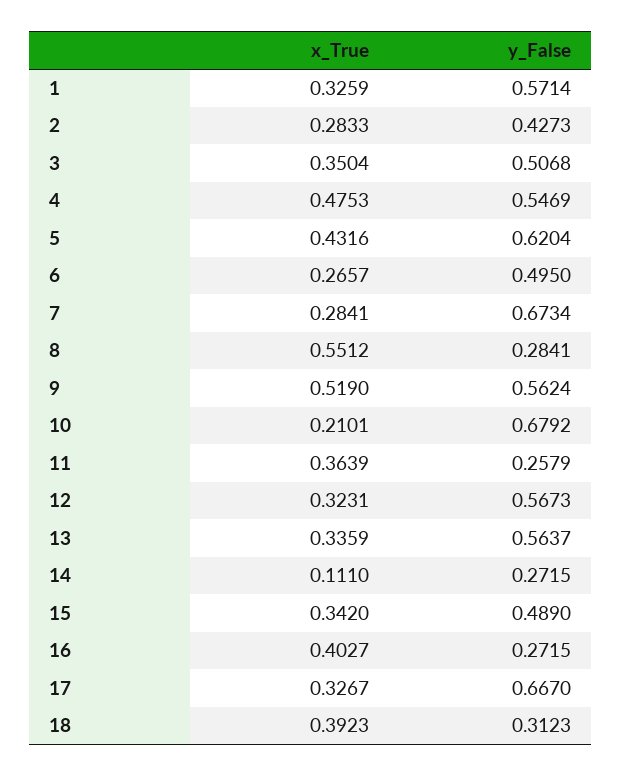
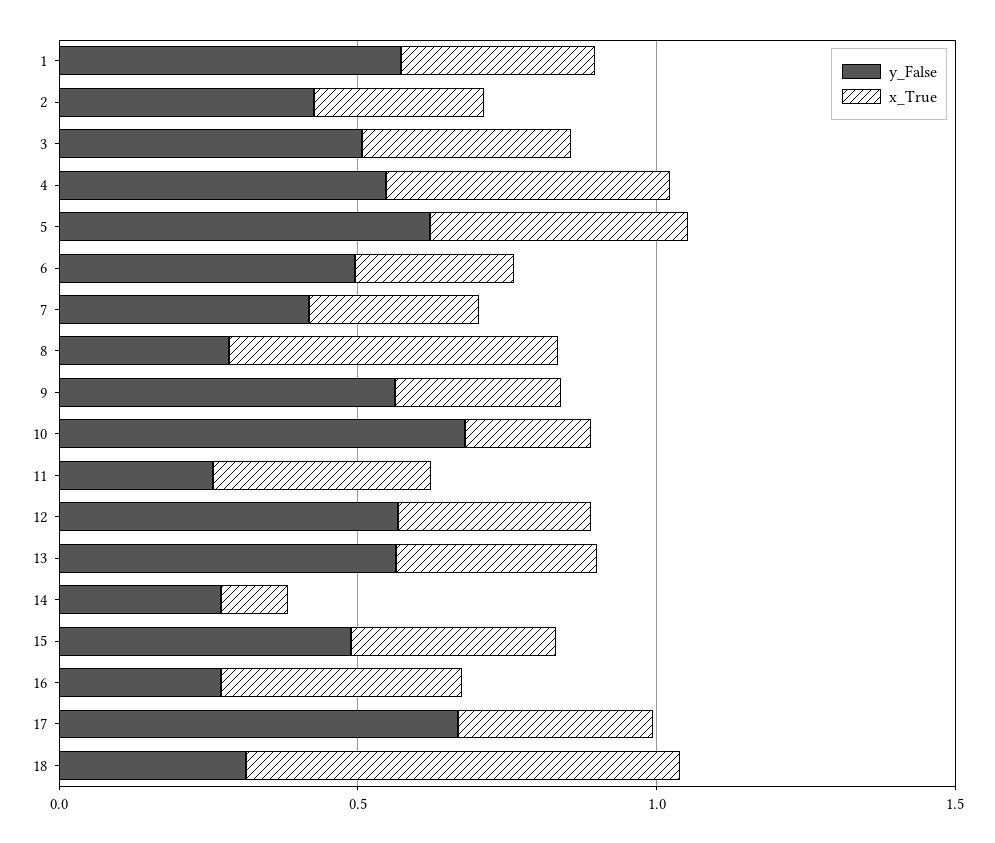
y_False, 7: 0.6734 -> 0.4
x_True, 9: 0.519 -> 0.3
x_True, 18: 0.3923 -> 0.7

